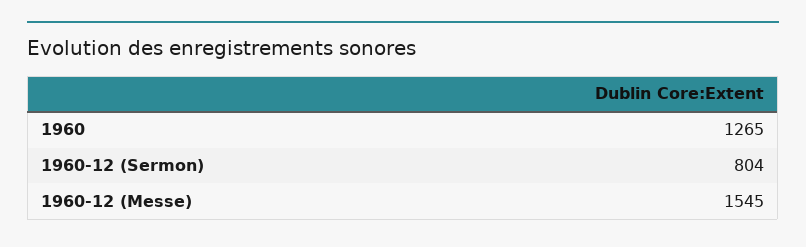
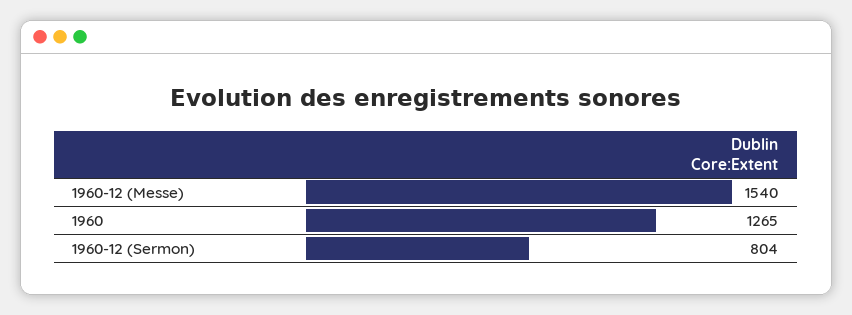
1960-12 (Messe): 1545 -> 1540

